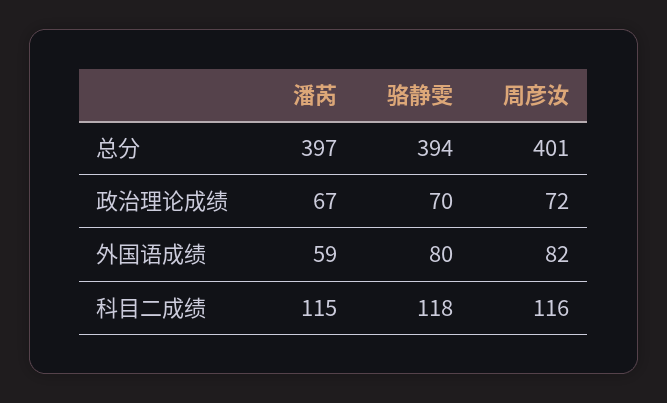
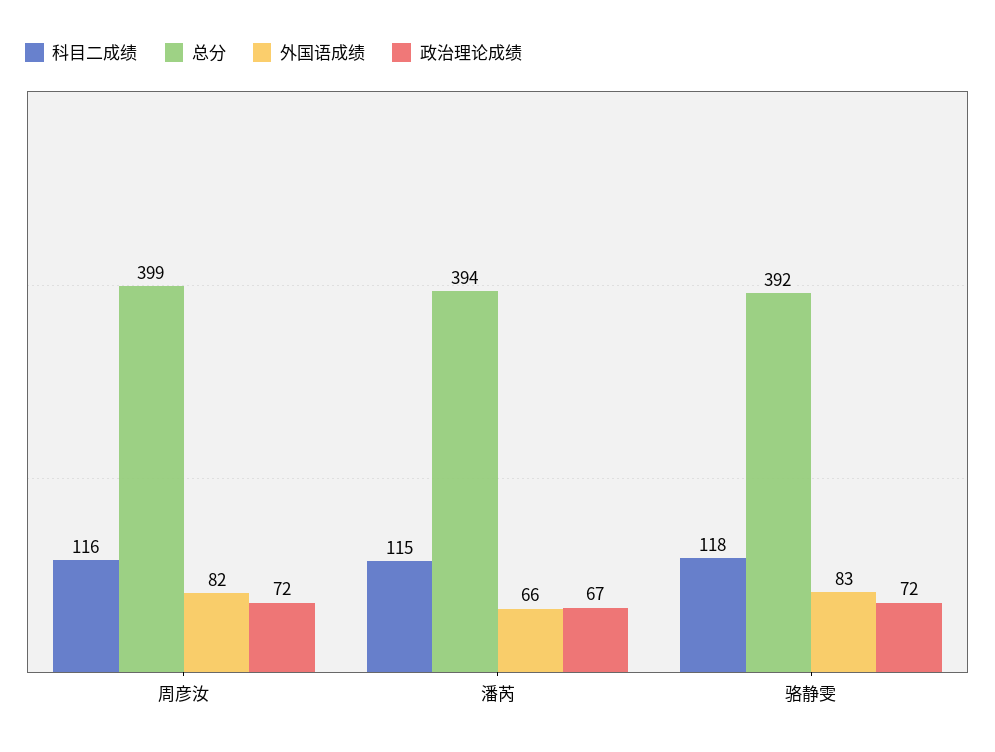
总分, 潘芮: 397 -> 394
总分, 骆静雯: 394 -> 392
总分, 周彦汝: 401 -> 399
政治理论成绩, 骆静雯: 70 -> 72
外国语成绩, 潘芮: 59 -> 66
外国语成绩, 骆静雯: 80 -> 83

